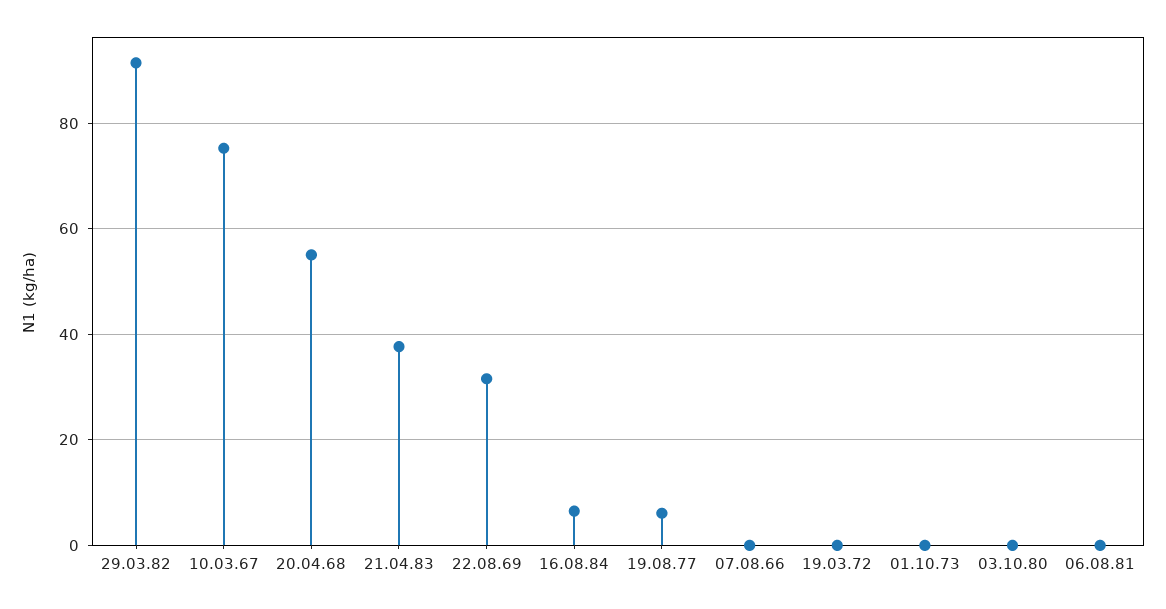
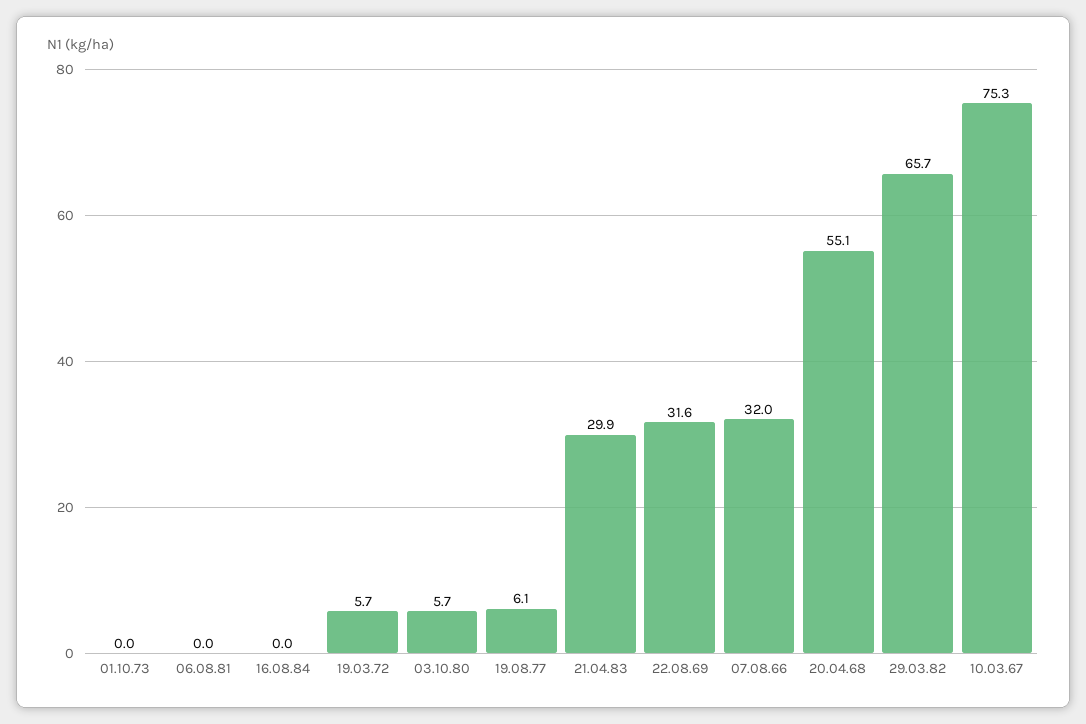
29.03.82: 92 -> 65.7
21.04.83: 38 -> 29.9
16.08.84: 6 -> 0
07.08.66: 0 -> 32
19.03.72: 0 -> 5.7
03.10.80: 0 -> 5.7

